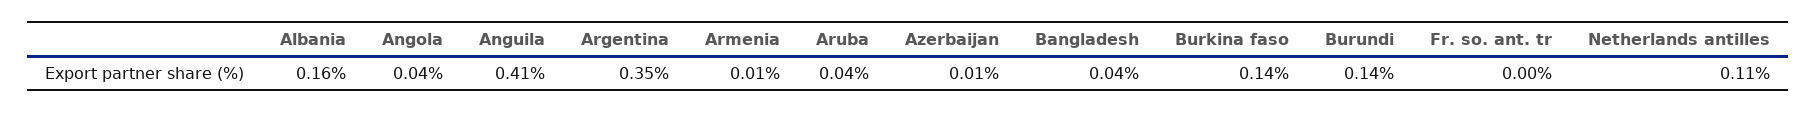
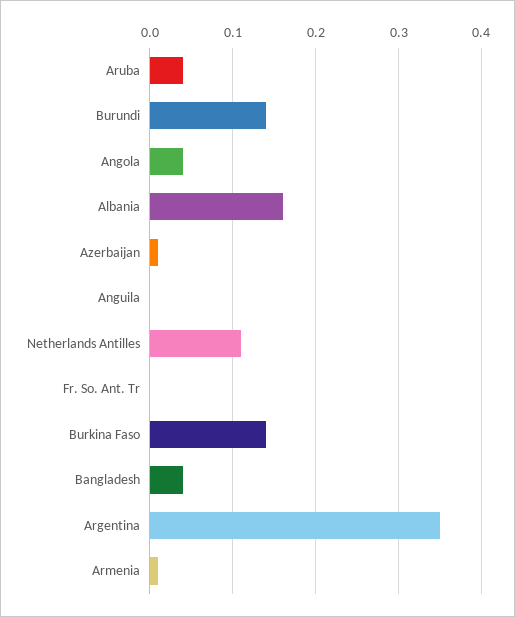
Anguila: 0.41 -> 0

